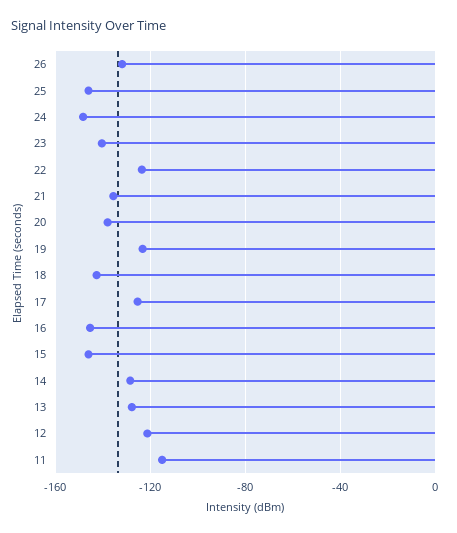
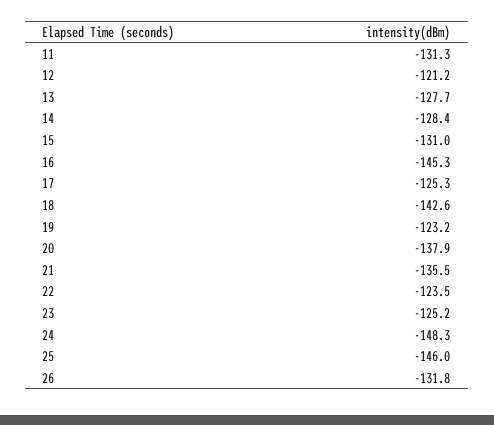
23: -140 -> -125.2
15: -145 -> -131
11: -115 -> -131.3

